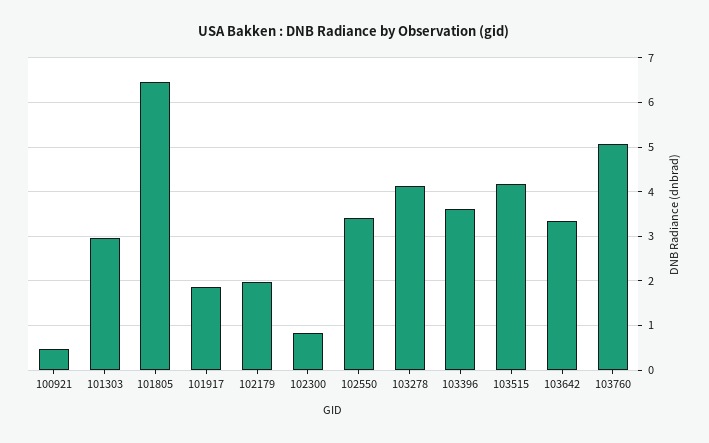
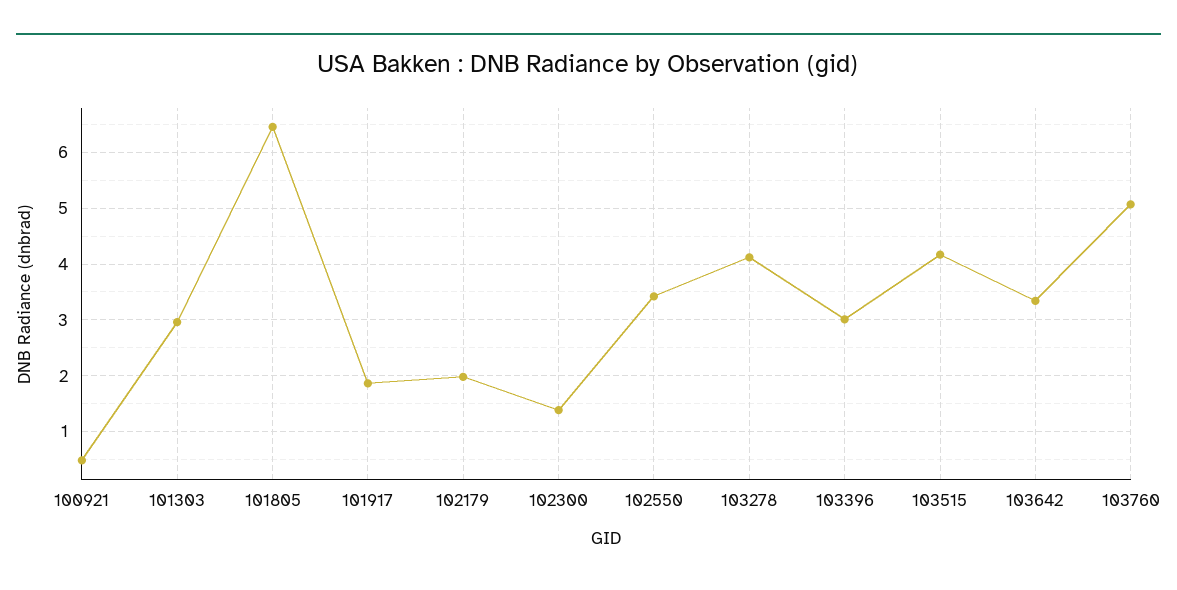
102300: 0.8 -> 1.4
103396: 3.6 -> 3

